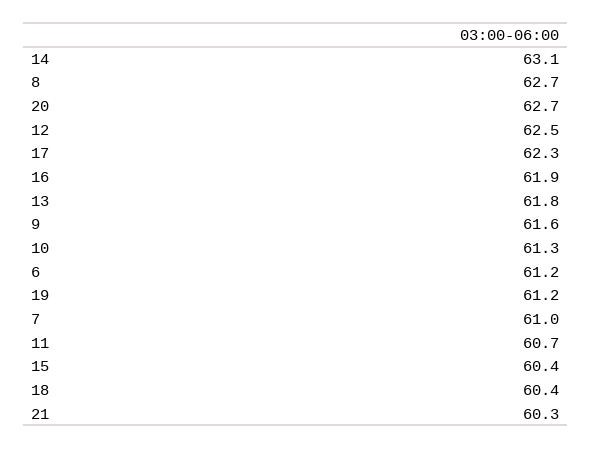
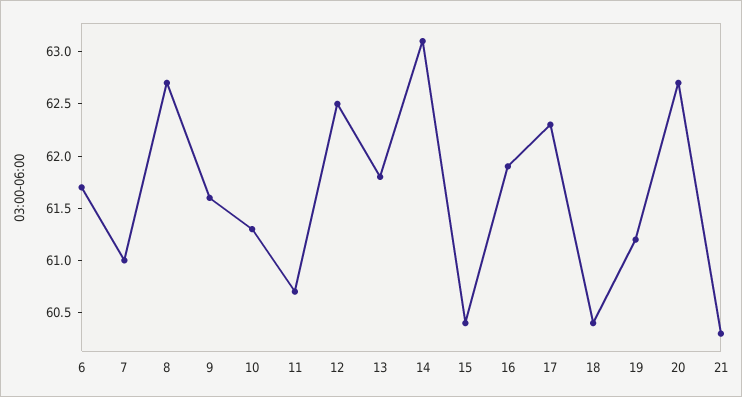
6: 61.2 -> 61.7

